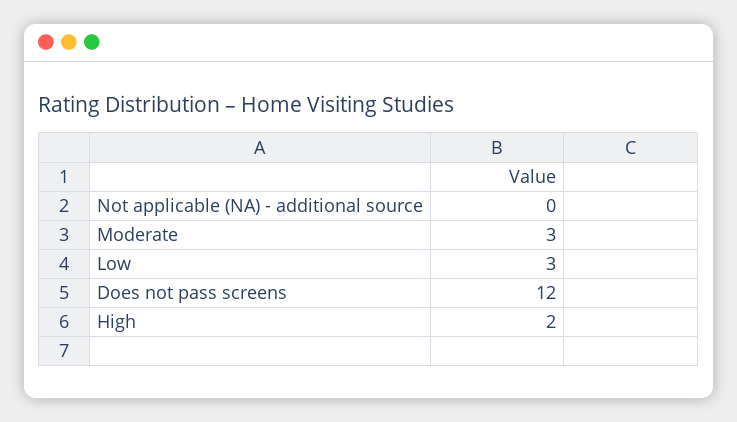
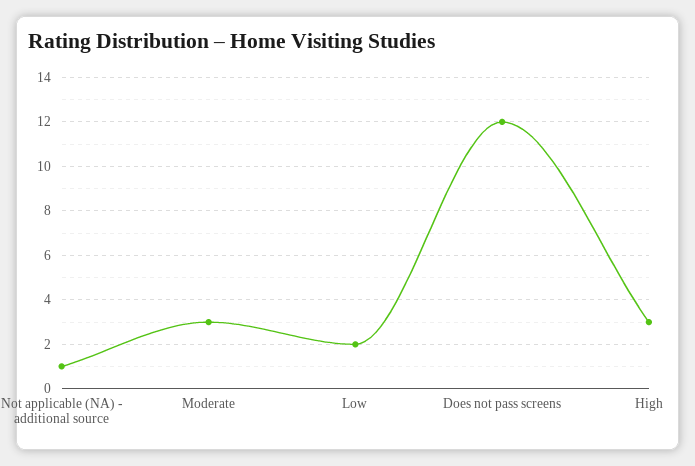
Not applicable (NA) - additional source: 0 -> 1
Low: 3 -> 2
High: 2 -> 3

